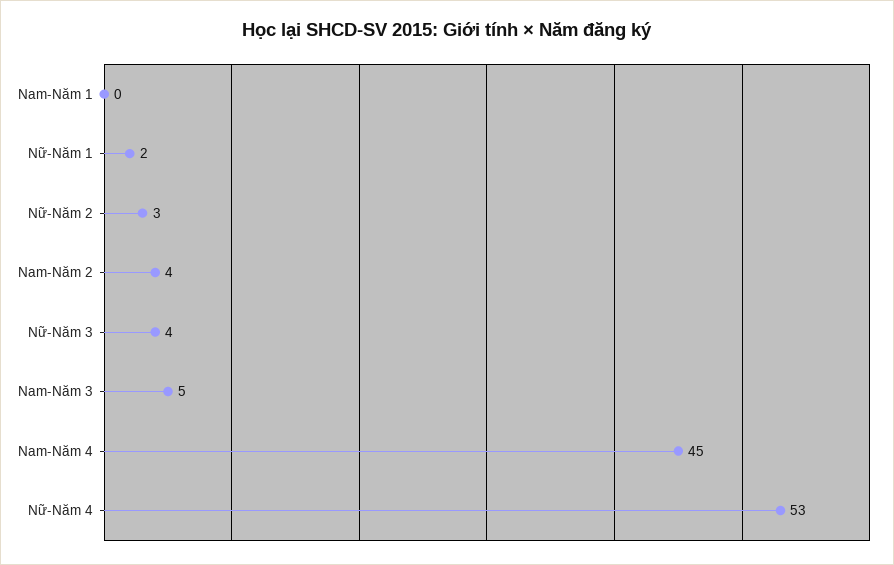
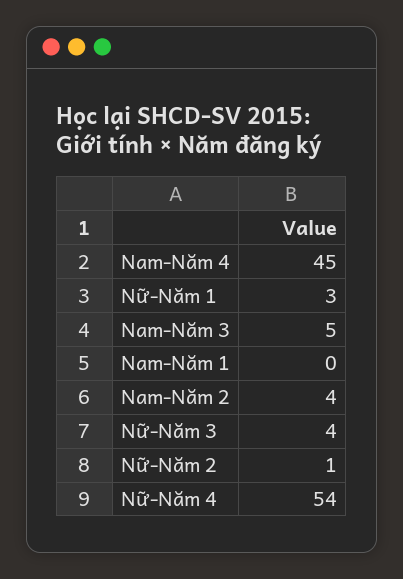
Nữ-Năm 1: 2 -> 3
Nữ-Năm 2: 3 -> 1
Nữ-Năm 4: 53 -> 54

